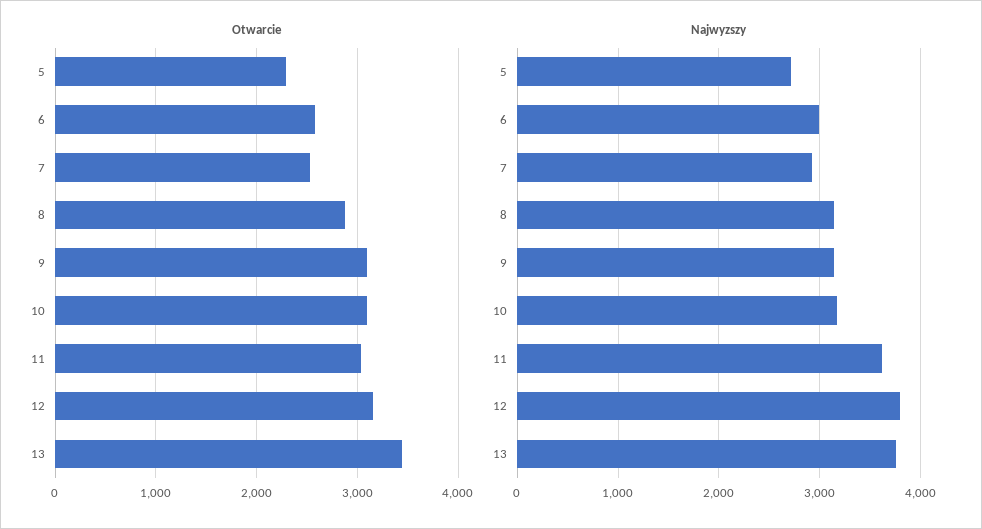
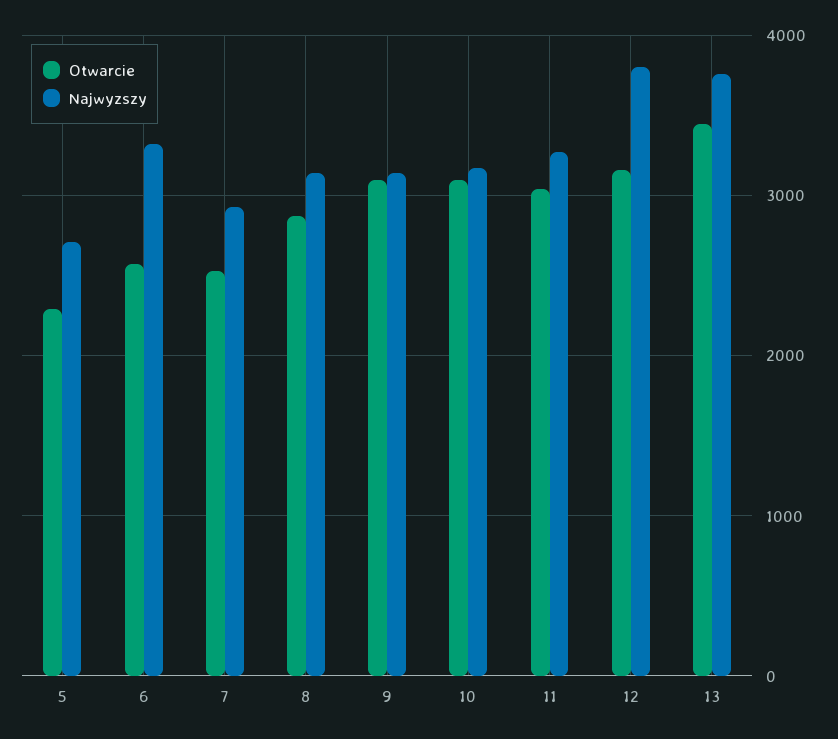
Najwyzszy, 6: 3000 -> 3300
Najwyzszy, 11: 3600 -> 3300

